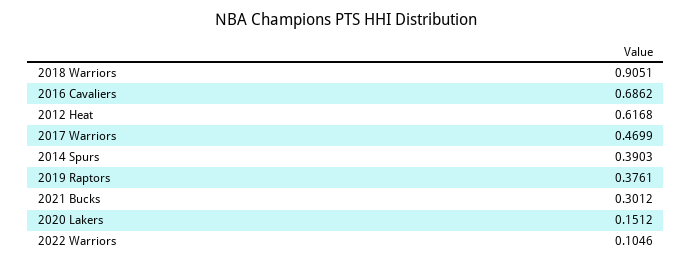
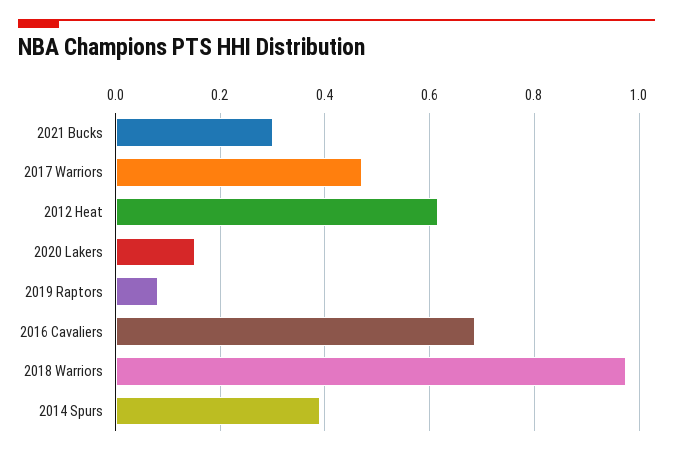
2018 Warriors: 0.9051 -> 0.98
2019 Raptors: 0.3761 -> 0.08
2022 Warriors: 0.1046 -> none

